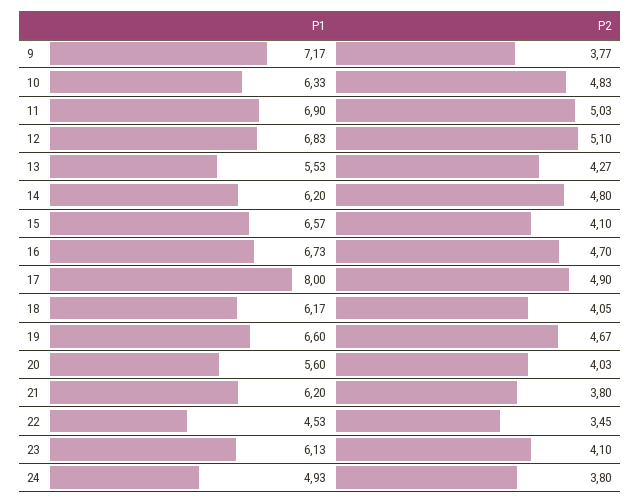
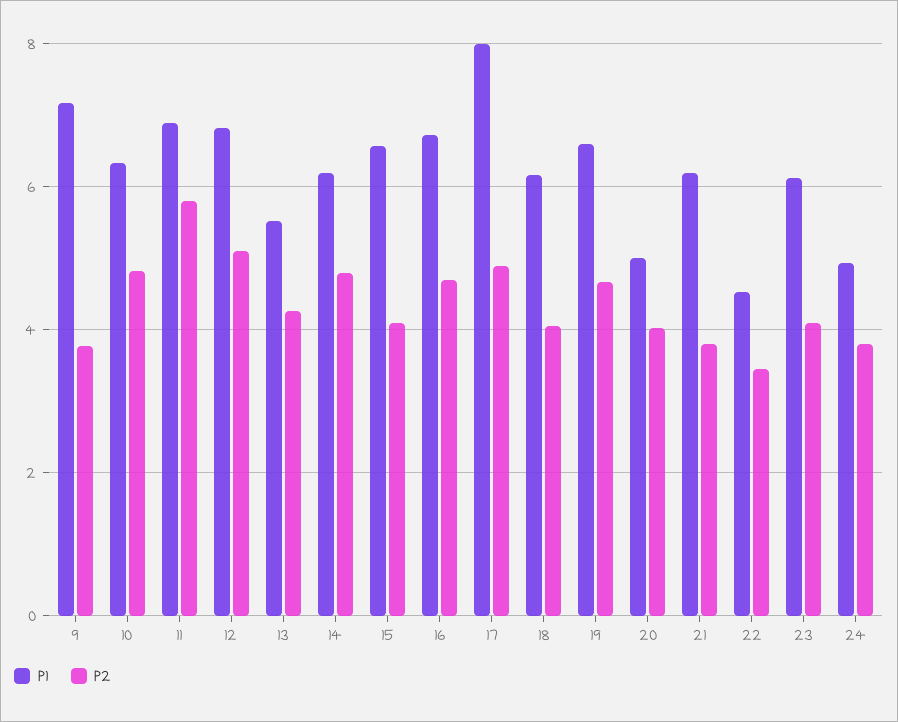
P2, 11: 5.03 -> 5.8
P1, 20: 5.6 -> 5

